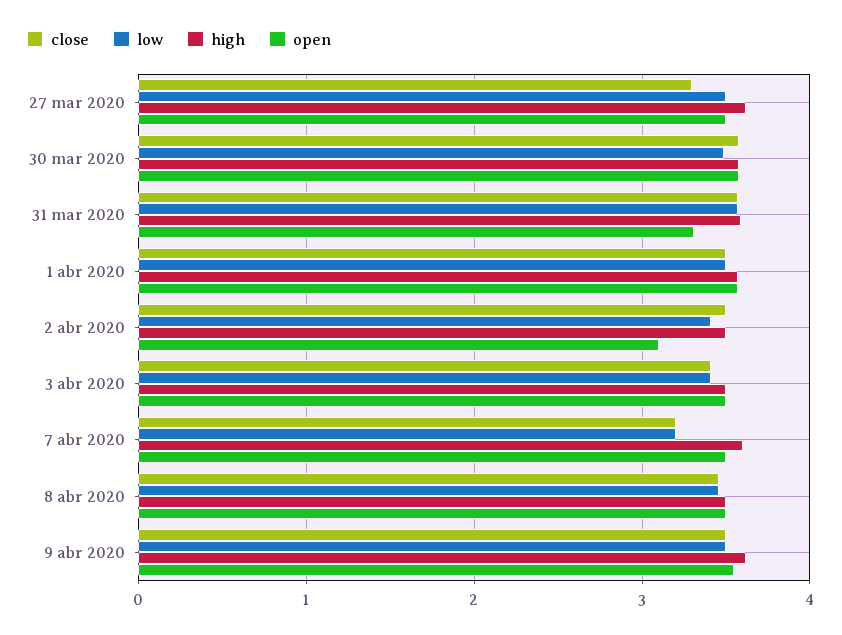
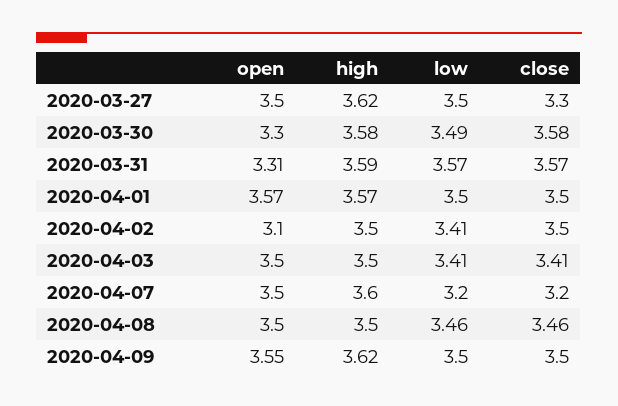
open, 30 mar 2020: 3.6 -> 3.3

